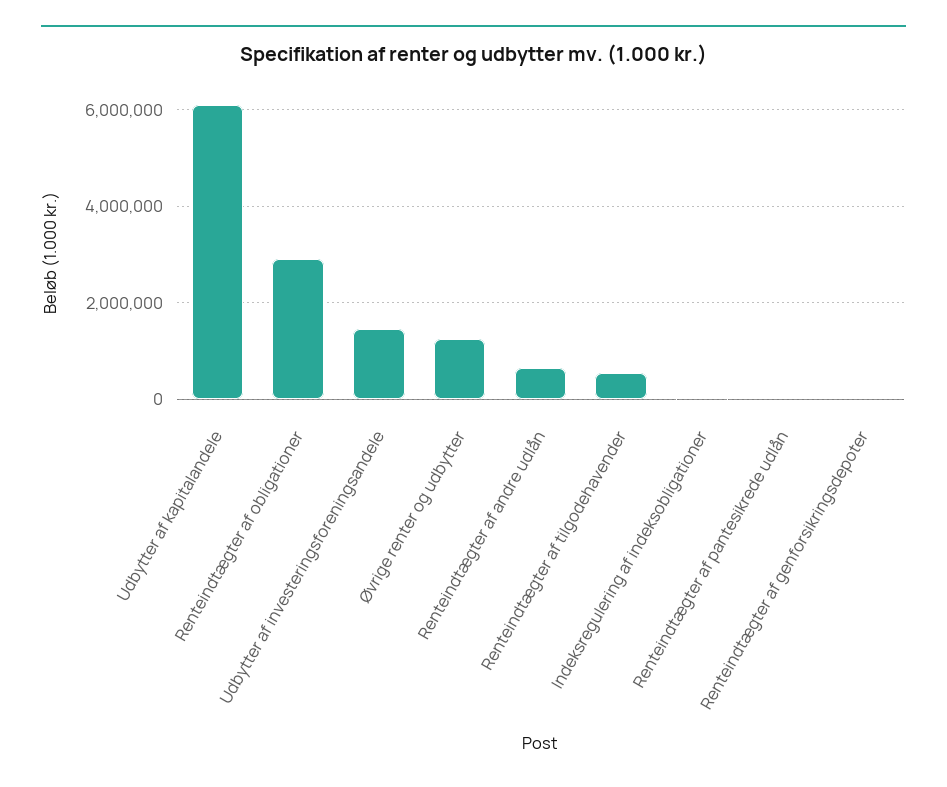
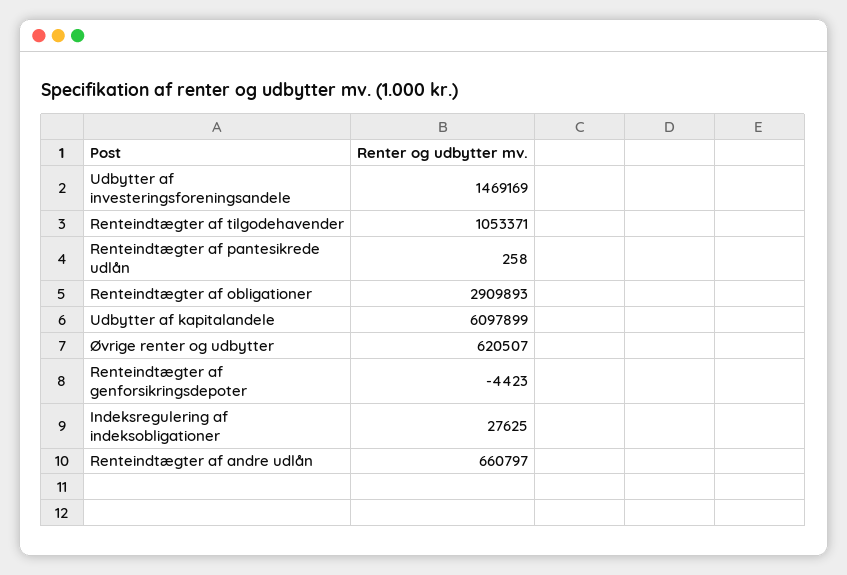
Øvrige renter og udbytter: 1200000 -> 620507
Renteindtægter af tilgodehavender: 600000 -> 1053371

